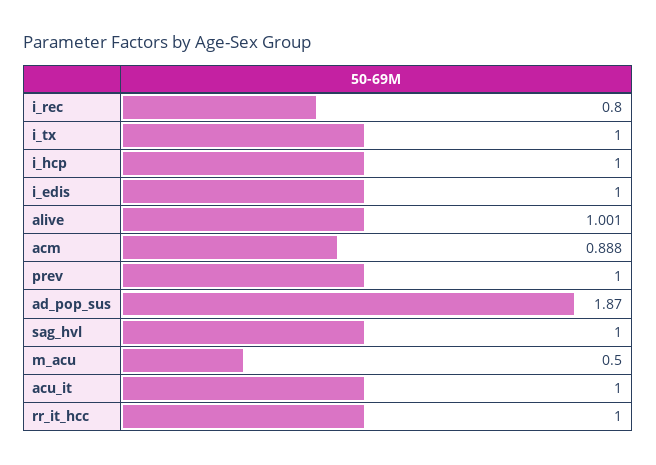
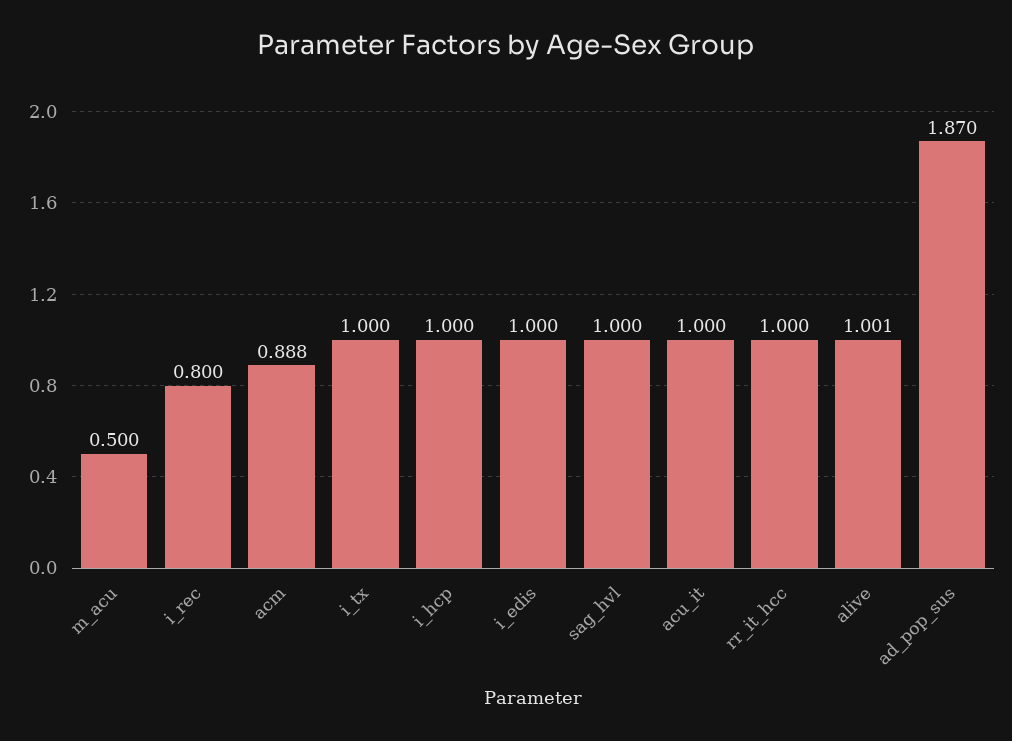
prev: 1 -> none

